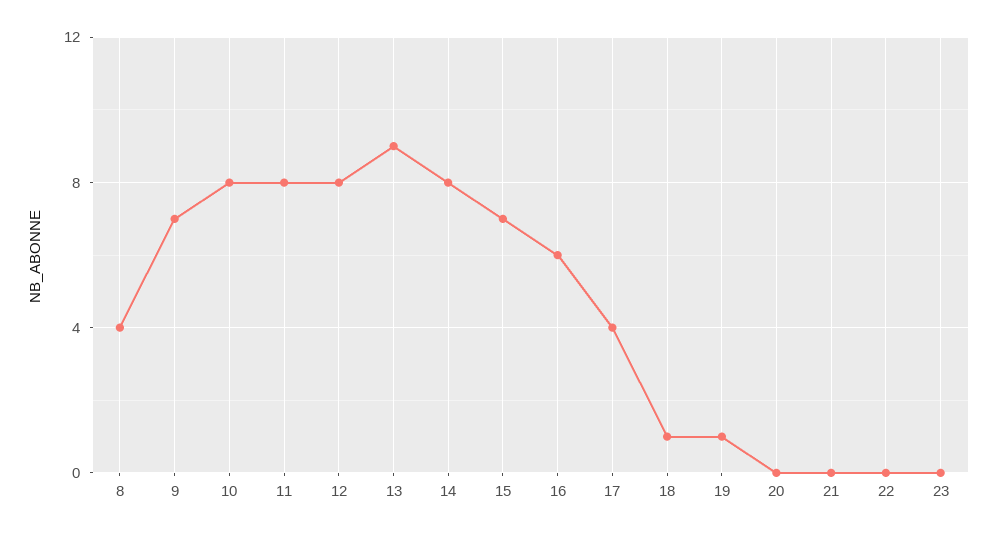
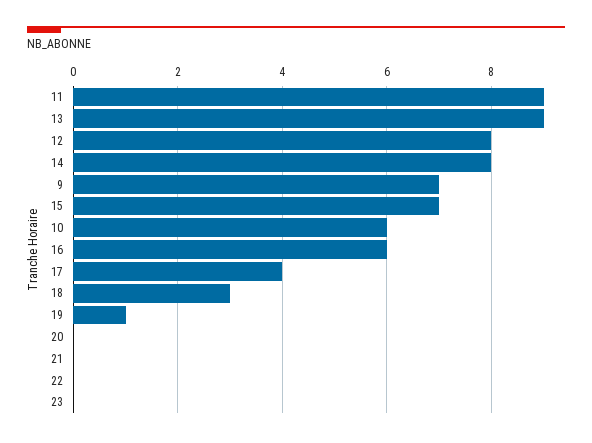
8: 4 -> none
10: 8 -> 6
11: 8 -> 9
18: 1 -> 3

